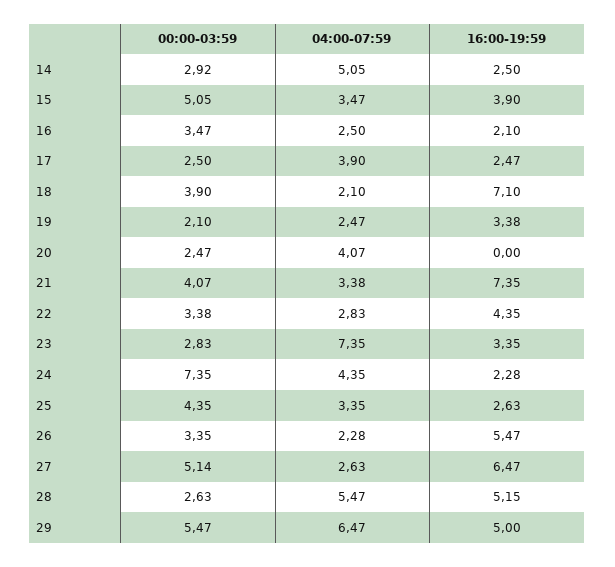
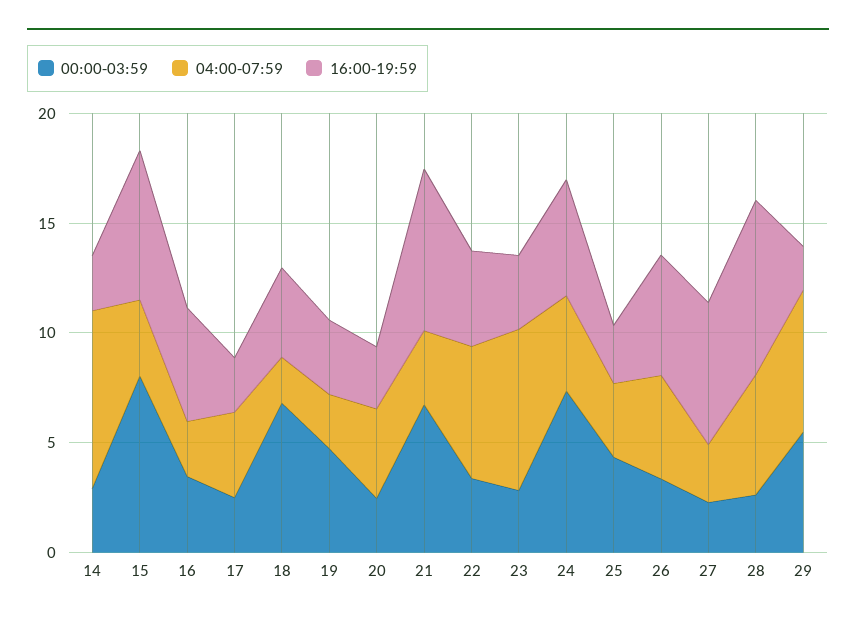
04:00-07:59, 14: 5.05 -> 8
00:00-03:59, 15: 5.05 -> 8
16:00-19:59, 15: 3.9 -> 7
16:00-19:59, 16: 2.1 -> 5
00:00-03:59, 18: 3.9 -> 7
16:00-19:59, 18: 7.1 -> 4
00:00-03:59, 19: 2.1 -> 5
16:00-19:59, 20: 0 -> 3
00:00-03:59, 21: 4.07 -> 7
04:00-07:59, 22: 2.83 -> 6
16:00-19:59, 24: 2.28 -> 5
04:00-07:59, 26: 2.28 -> 5
00:00-03:59, 27: 5.14 -> 2
16:00-19:59, 28: 5.15 -> 8
16:00-19:59, 29: 5 -> 2

